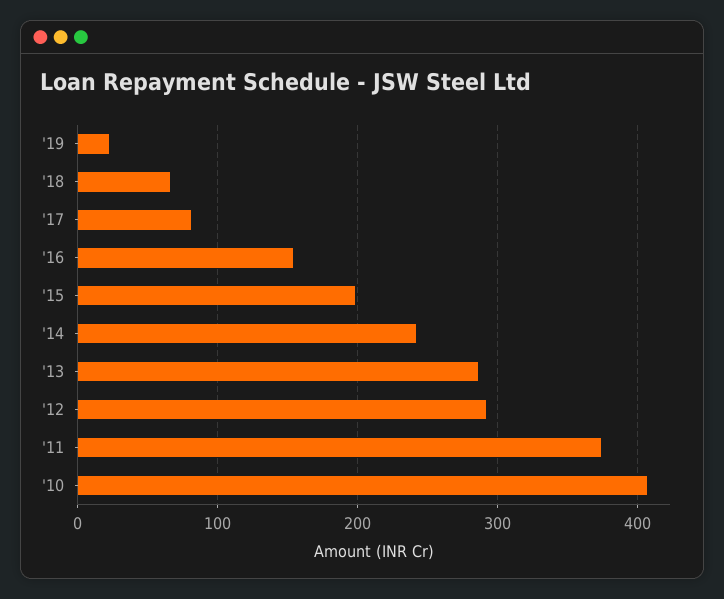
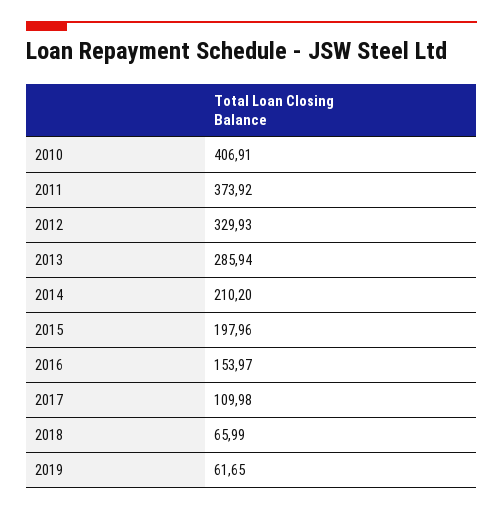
'19: 20 -> 61.65
'17: 80 -> 109.98
'14: 240 -> 210.2
'12: 290 -> 329.93

